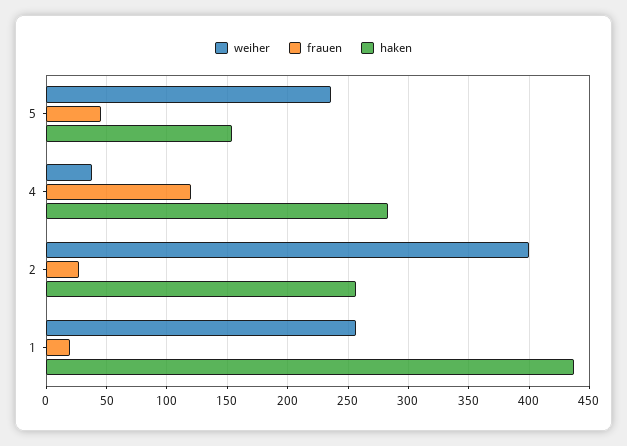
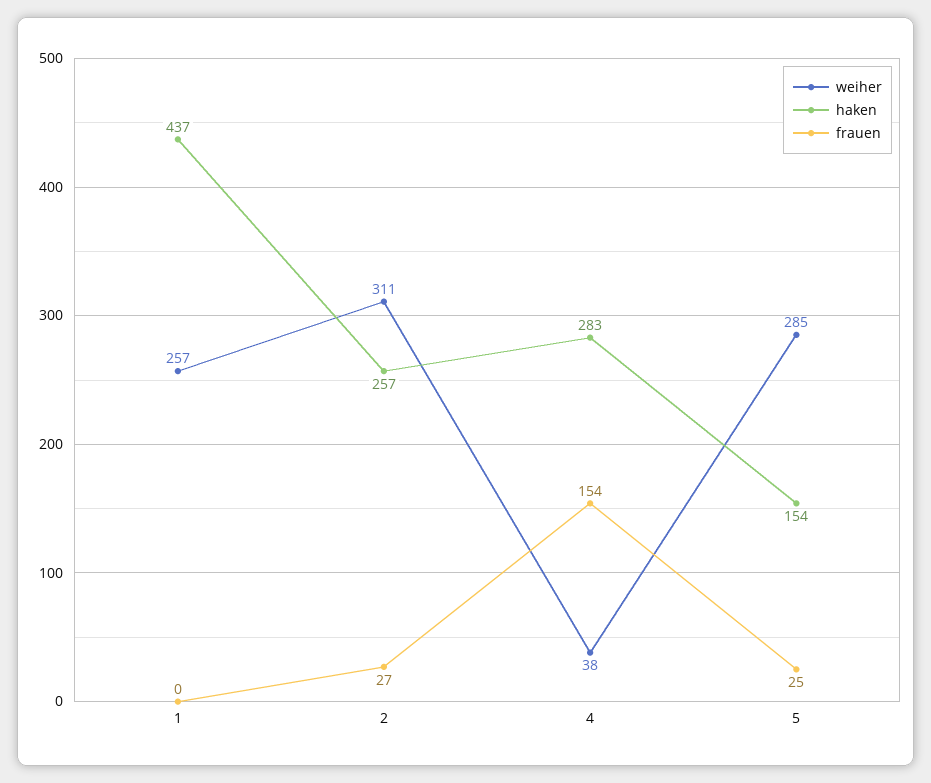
weiher, 5: 235 -> 285
frauen, 5: 45 -> 25
frauen, 4: 120 -> 154
weiher, 2: 400 -> 311
frauen, 1: 20 -> 0

